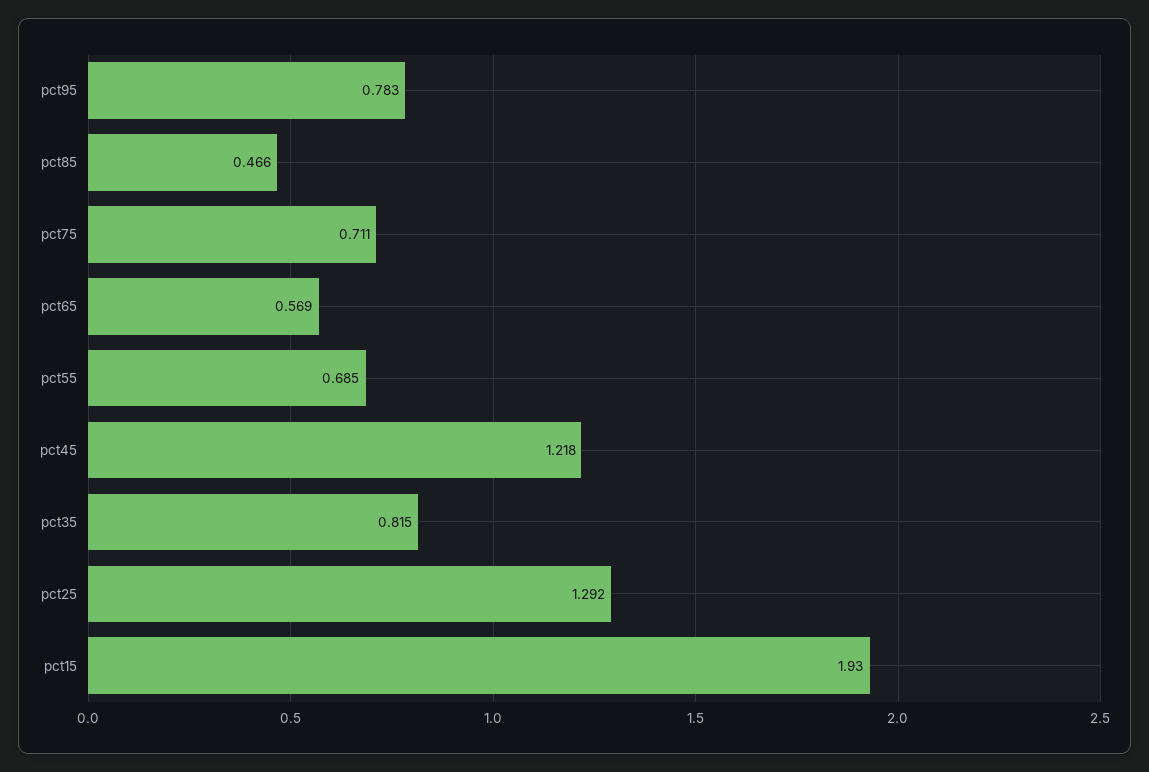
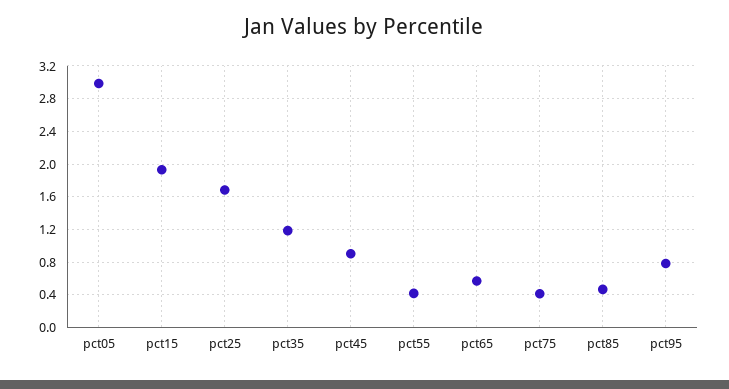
pct75: 0.711 -> 0.4
pct55: 0.685 -> 0.4
pct45: 1.218 -> 0.9
pct35: 0.815 -> 1.2
pct25: 1.292 -> 1.7
pct05: none -> 3

